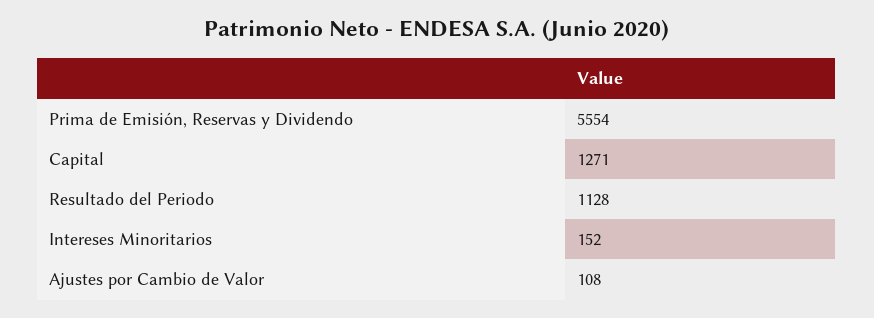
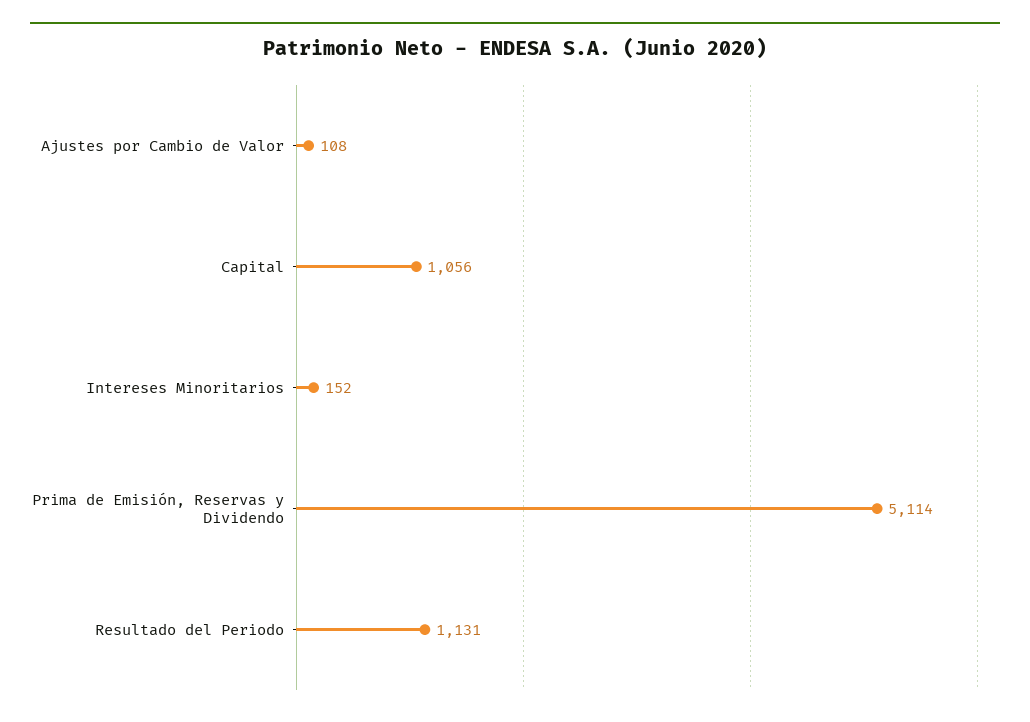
Prima de Emisión, Reservas y Dividendo: 5554 -> 5114
Capital: 1271 -> 1056
Resultado del Periodo: 1128 -> 1131

